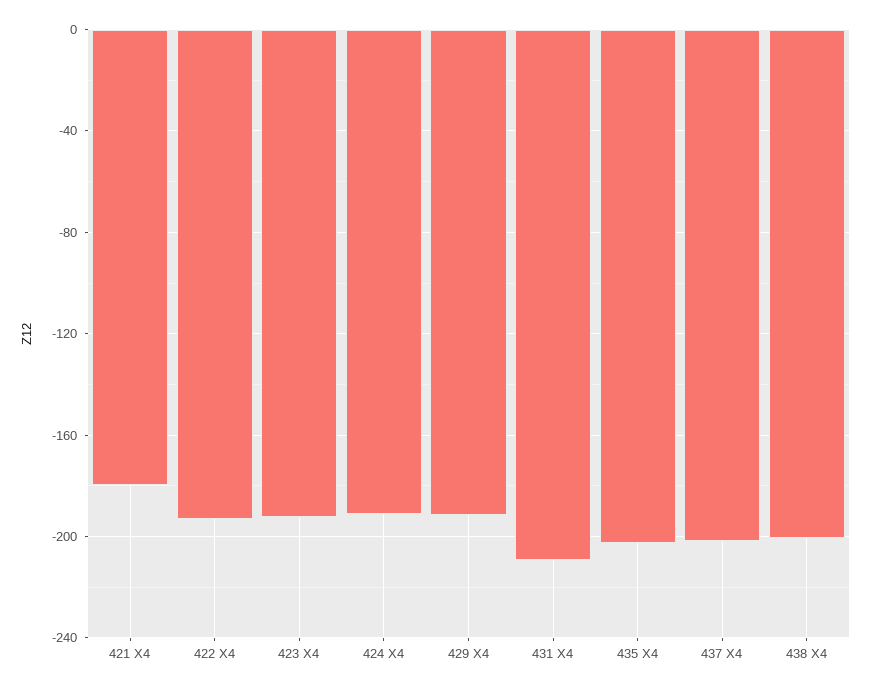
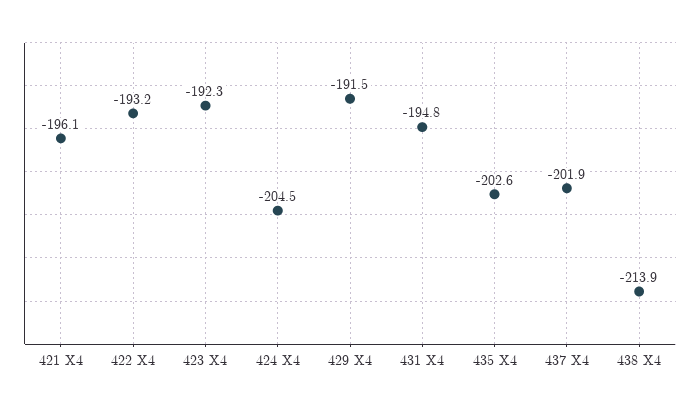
421 X4: -180 -> -196.1
424 X4: -190 -> -204.5
431 X4: -210 -> -194.8
438 X4: -200 -> -213.9

